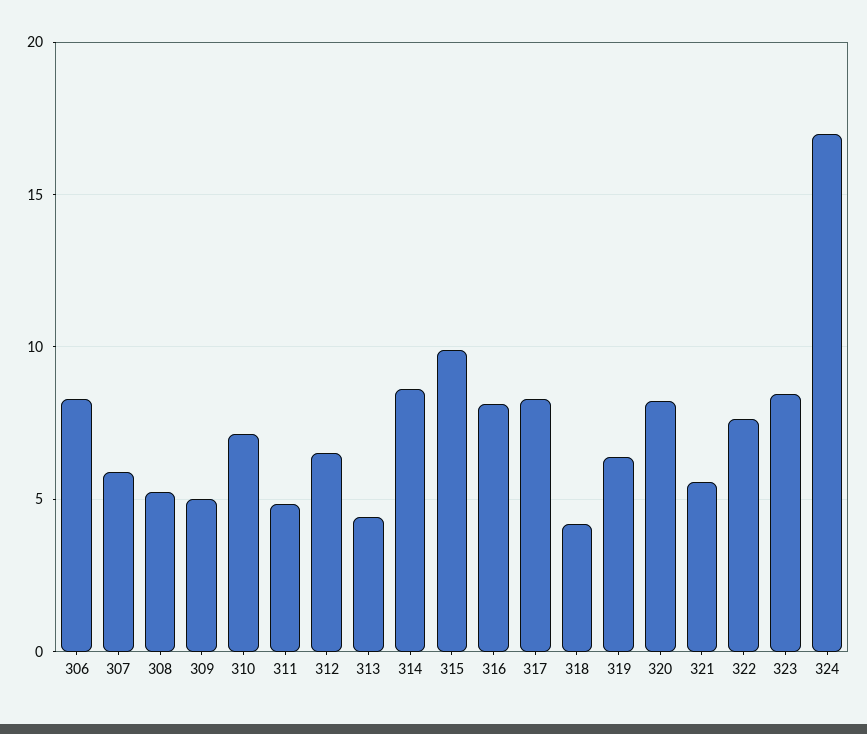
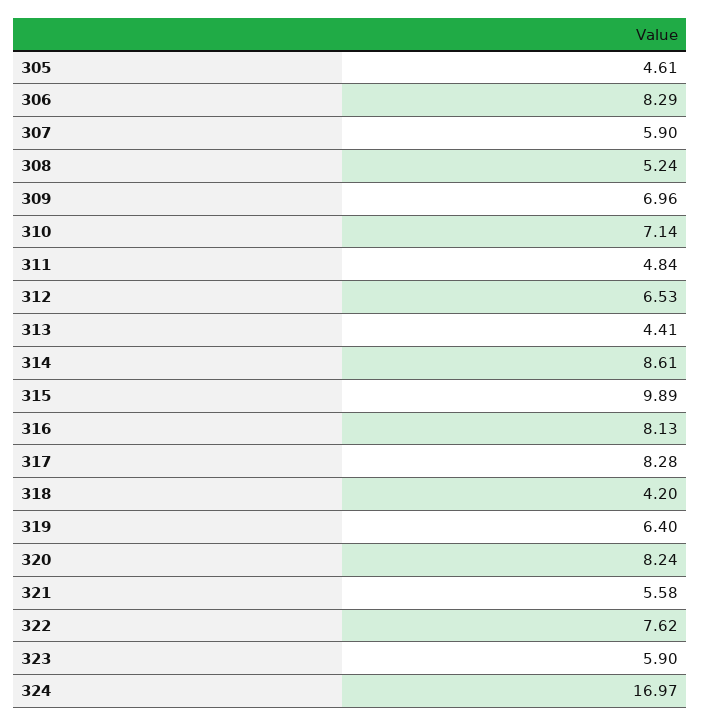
309: 5 -> 6.96
323: 8.5 -> 5.9
305: none -> 4.61

